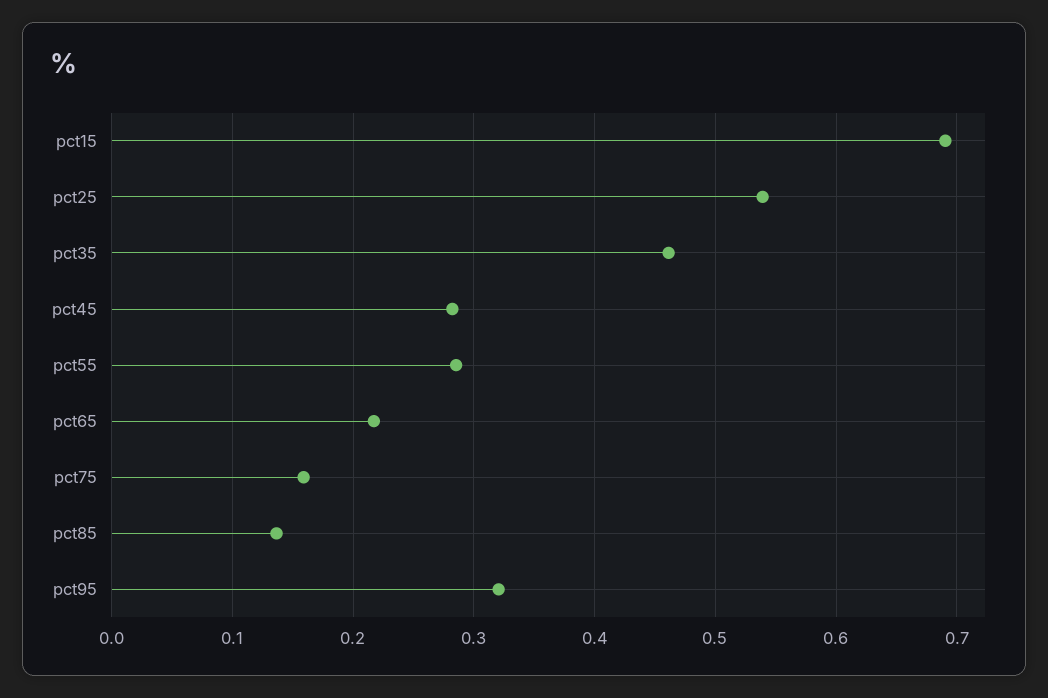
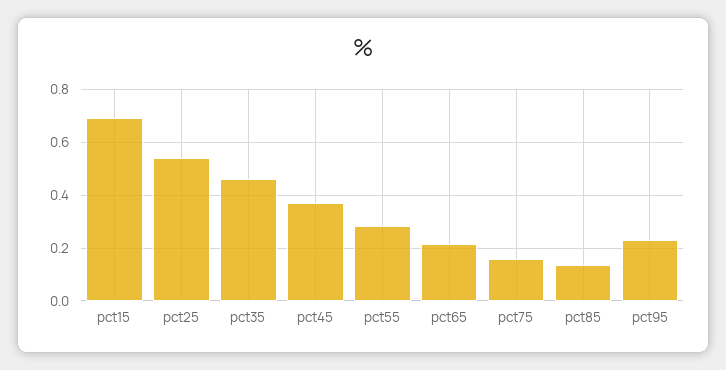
pct45: 0.28 -> 0.375
pct95: 0.32 -> 0.225

